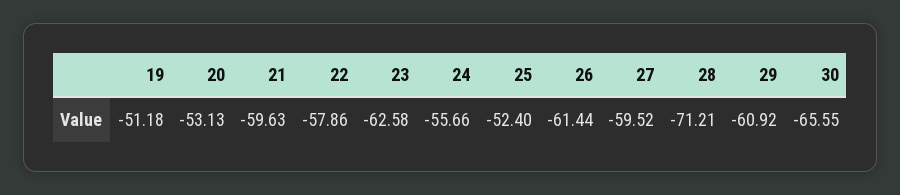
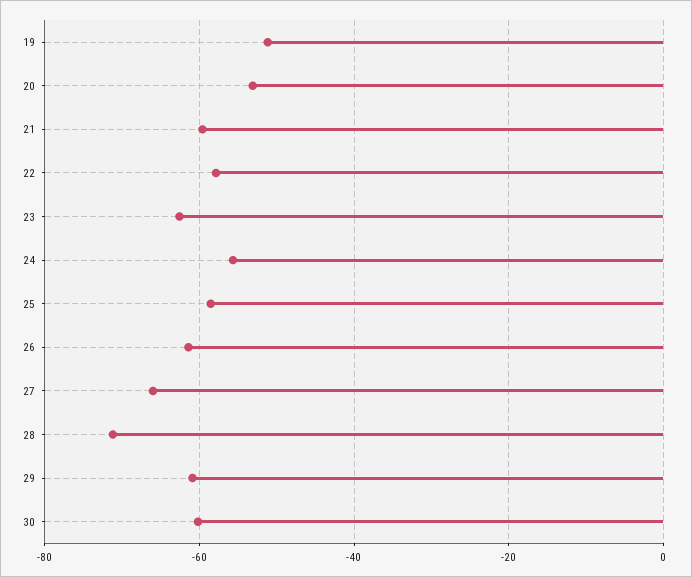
25: -52.4 -> -58
27: -59.52 -> -66
30: -65.55 -> -60

